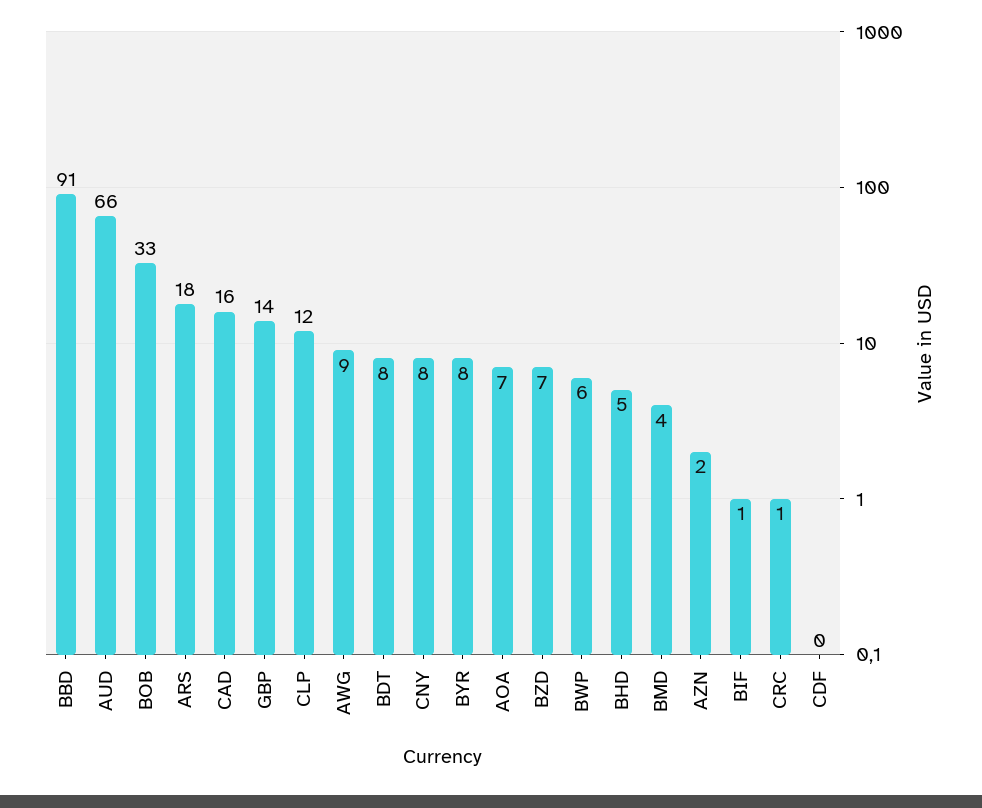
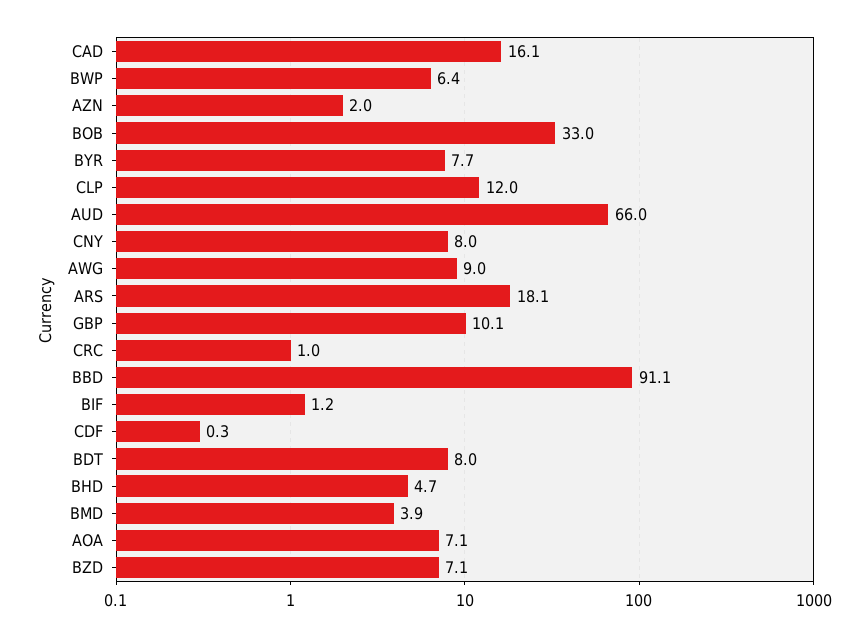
GBP: 14 -> 10.1

